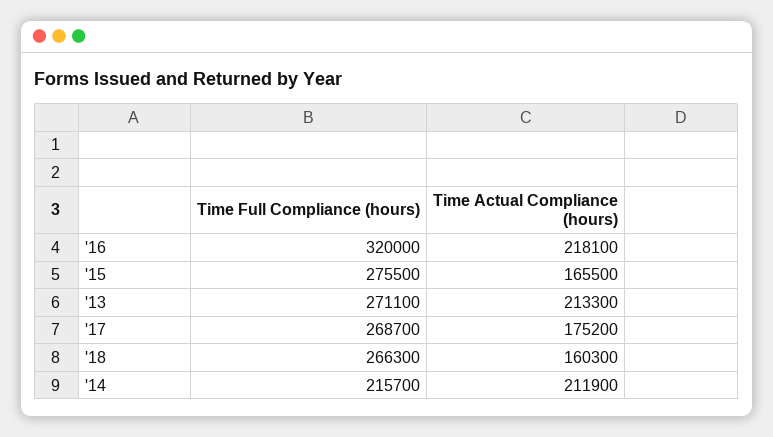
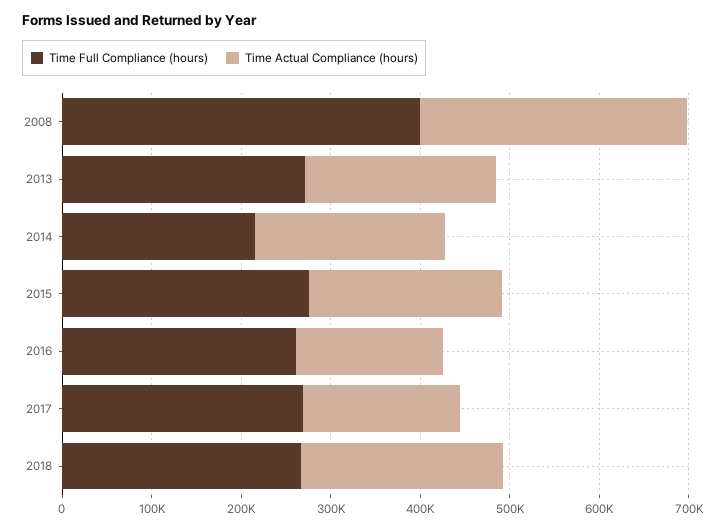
Time Full Compliance (hours), '16: 320000 -> 260000
Time Actual Compliance (hours), '16: 218100 -> 160000
Time Actual Compliance (hours), '15: 165500 -> 220000
Time Actual Compliance (hours), '18: 160300 -> 220000
Time Full Compliance (hours), 2008: none -> 400000
Time Actual Compliance (hours), 2008: none -> 300000

